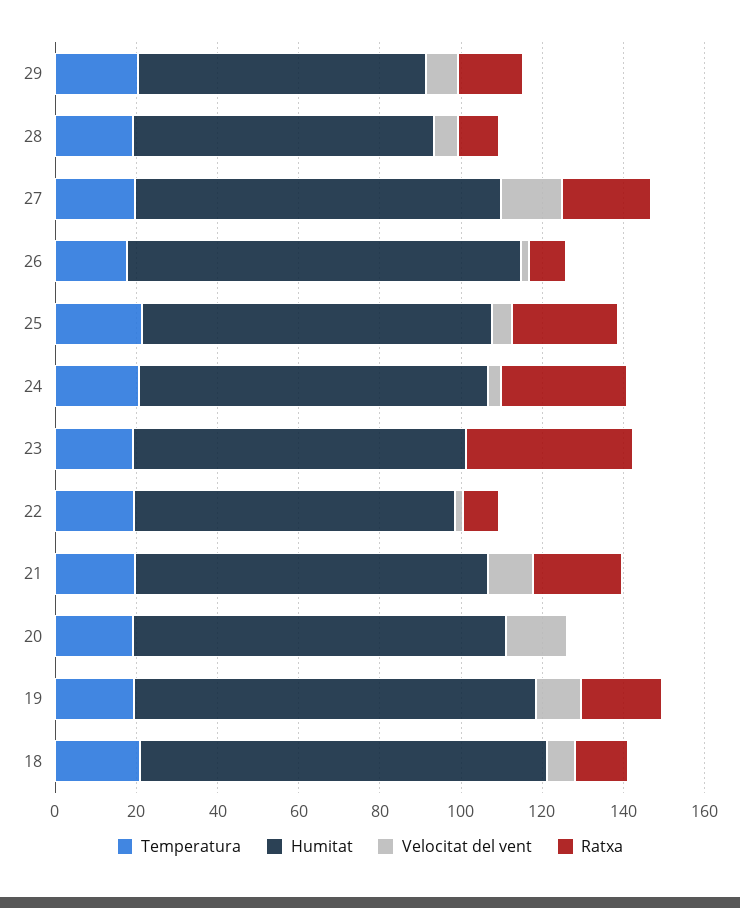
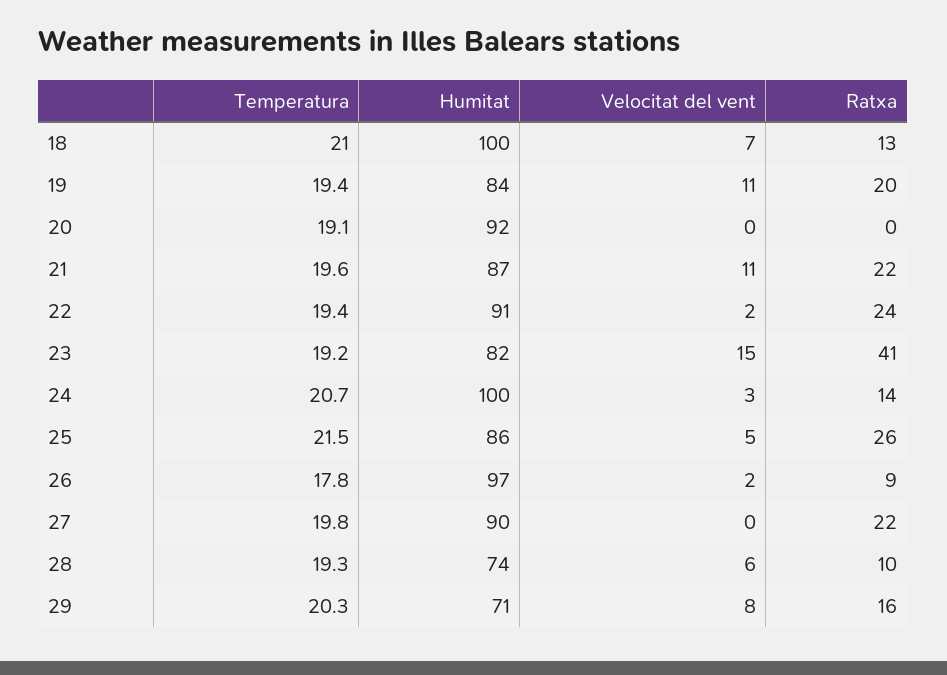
Velocitat del vent, 27: 15 -> 0
Humitat, 24: 85 -> 100
Ratxa, 24: 30 -> 14
Velocitat del vent, 23: 0 -> 15
Humitat, 22: 80 -> 91
Ratxa, 22: 10 -> 24
Velocitat del vent, 20: 15 -> 0
Humitat, 19: 100 -> 84

